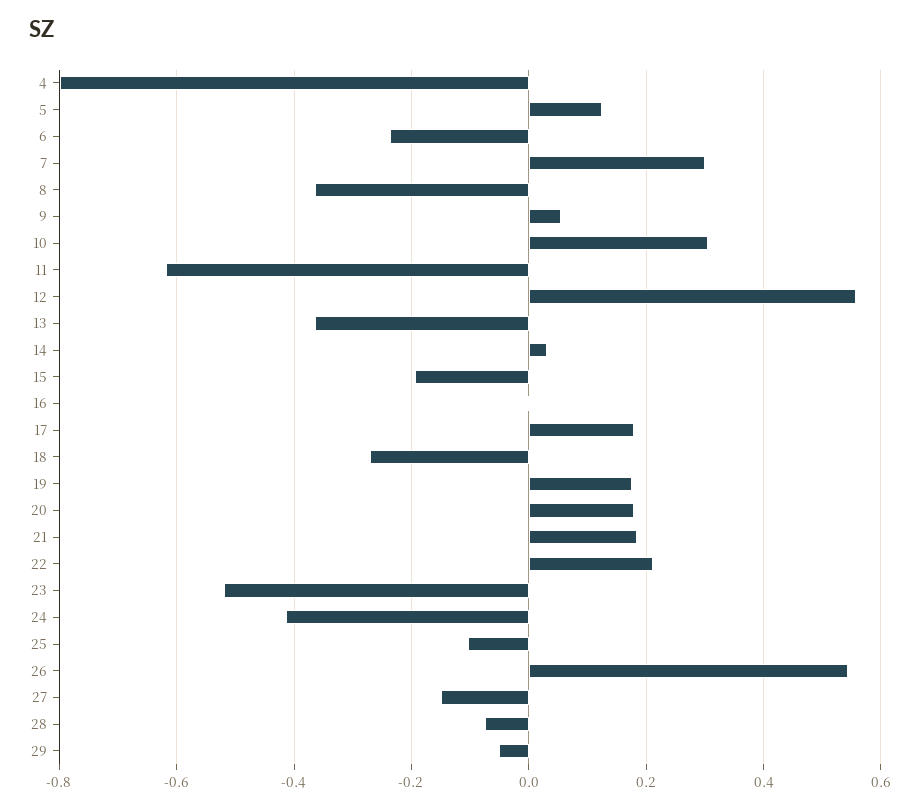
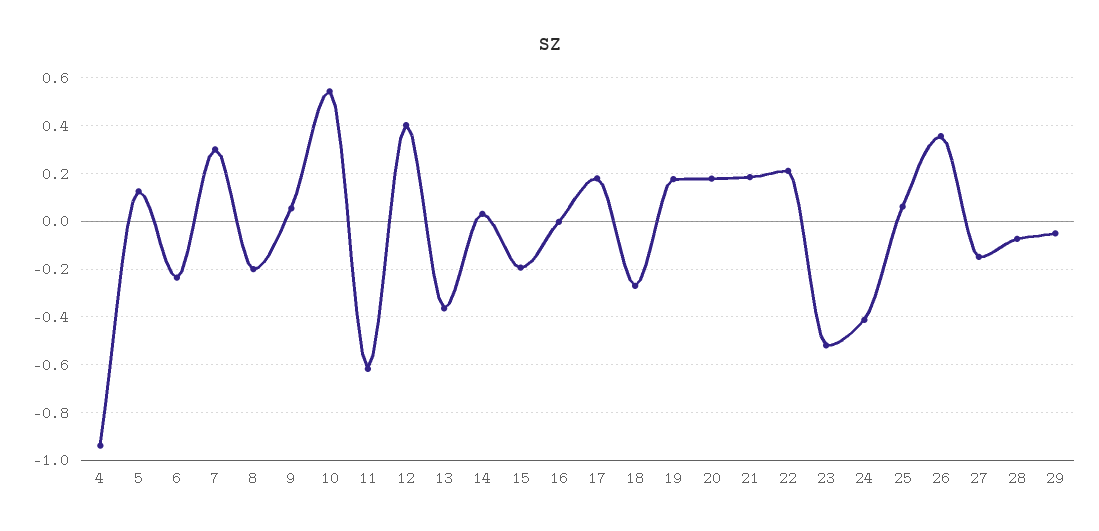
4: -0.8 -> -0.95
8: -0.36 -> -0.2
10: 0.3 -> 0.55
12: 0.56 -> 0.4
25: -0.1 -> 0.05
26: 0.54 -> 0.35

